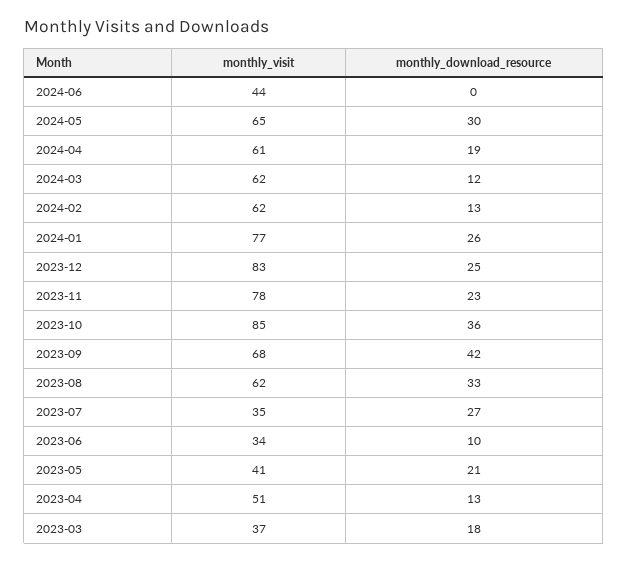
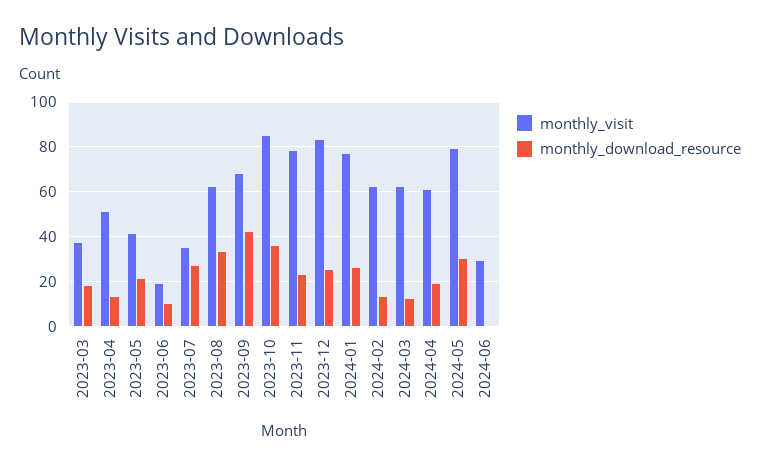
monthly_visit, 2024-06: 44 -> 30
monthly_visit, 2024-05: 65 -> 80
monthly_visit, 2023-06: 34 -> 20

